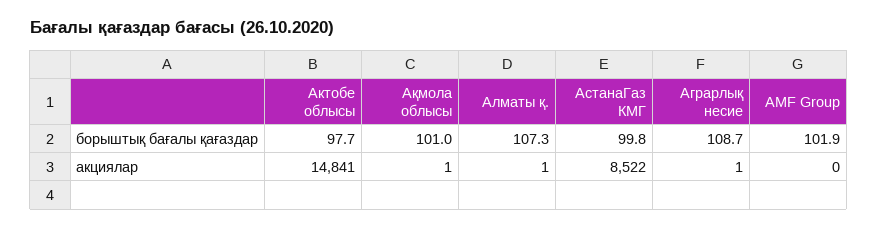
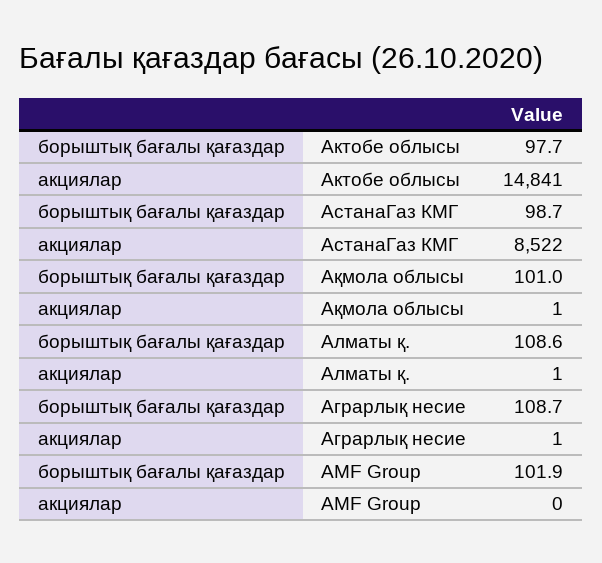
Алматы қ., борыштық бағалы қағаздар: 107.3 -> 108.6
АстанаГаз КМГ, борыштық бағалы қағаздар: 99.8 -> 98.7

